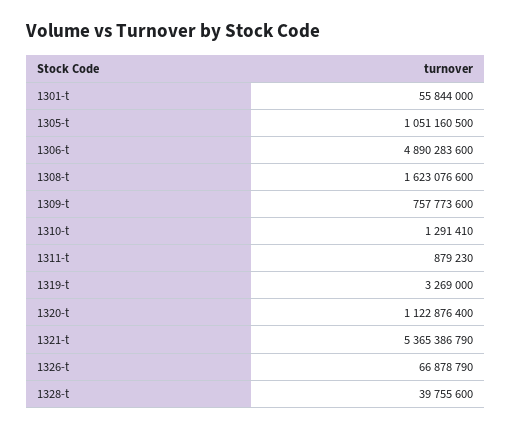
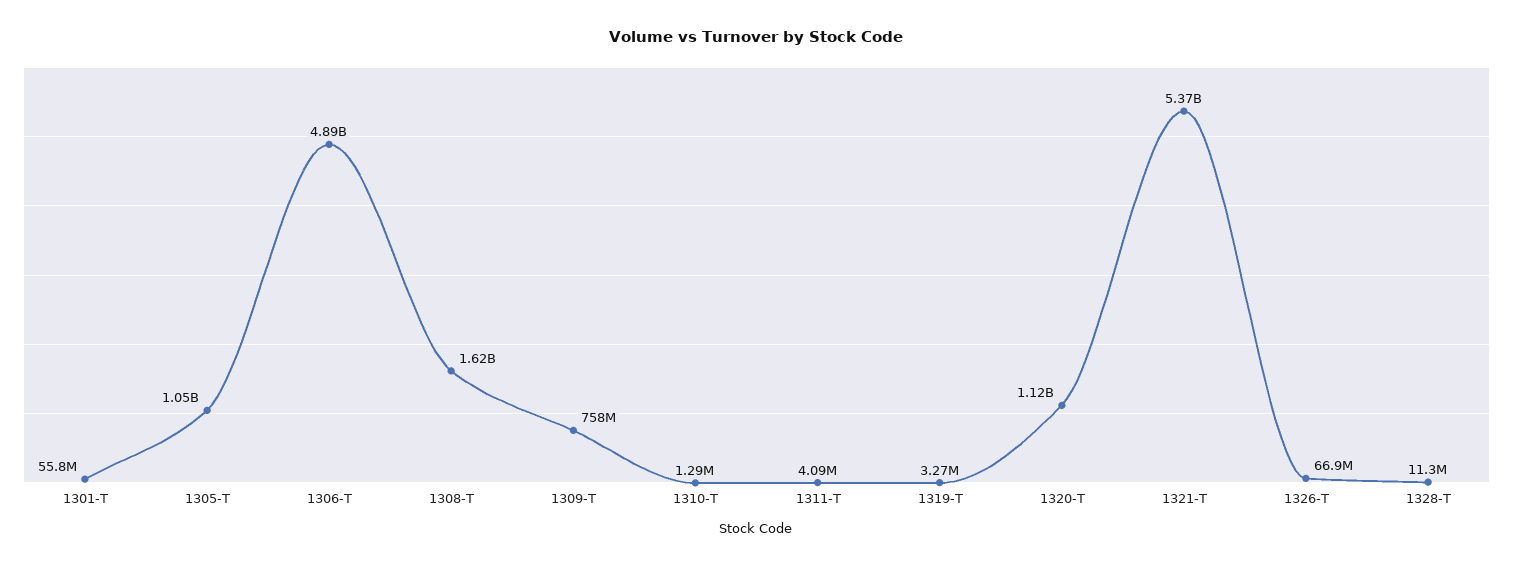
1311-t: 879230 -> 4090000
1328-t: 39755600 -> 11300000

